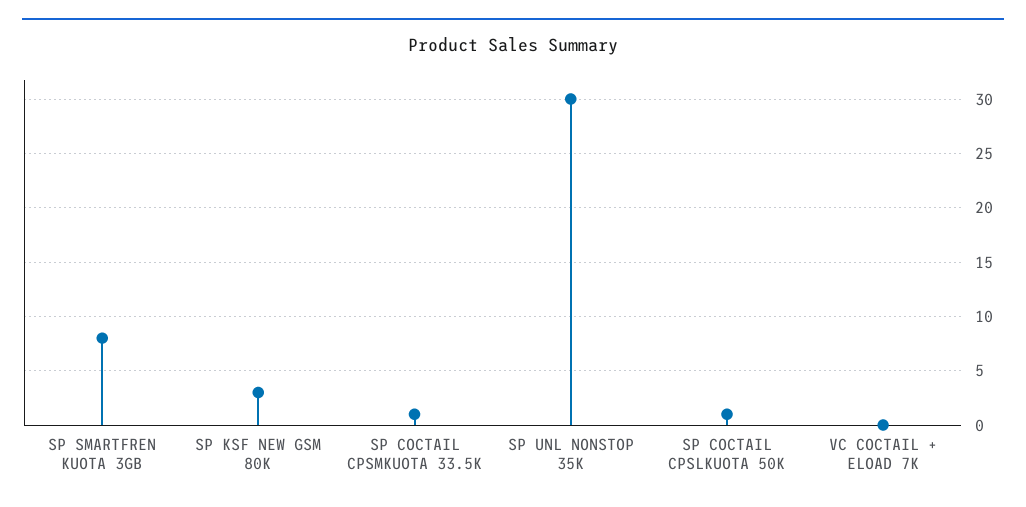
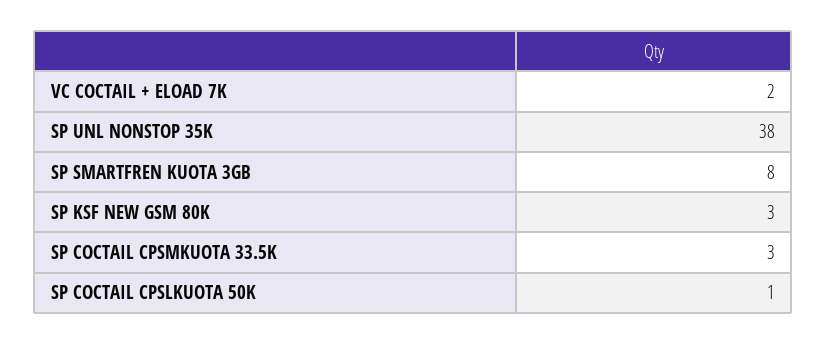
SP COCTAIL CPSMKUOTA 33.5K: 1 -> 3
SP UNL NONSTOP 35K: 30 -> 38
VC COCTAIL + ELOAD 7K: 0 -> 2

